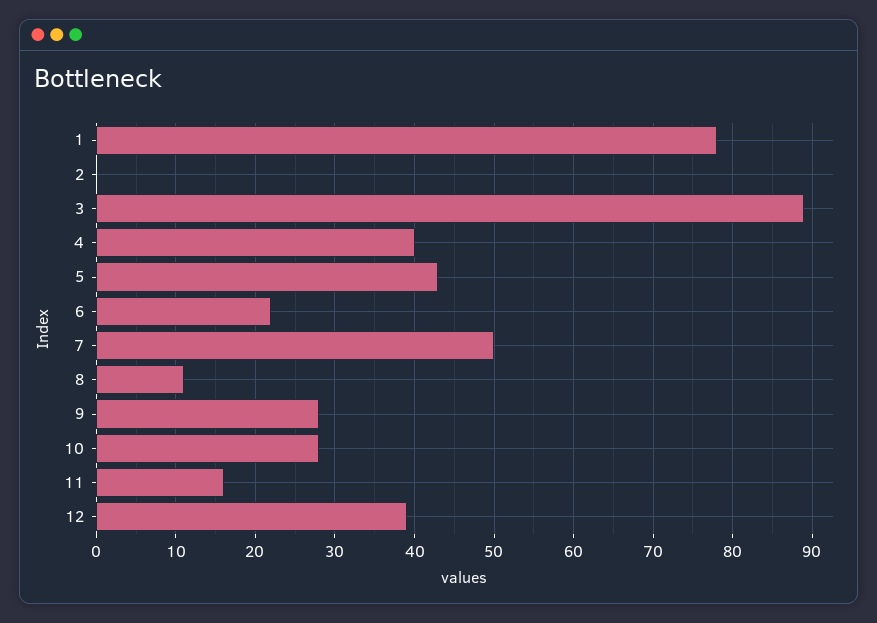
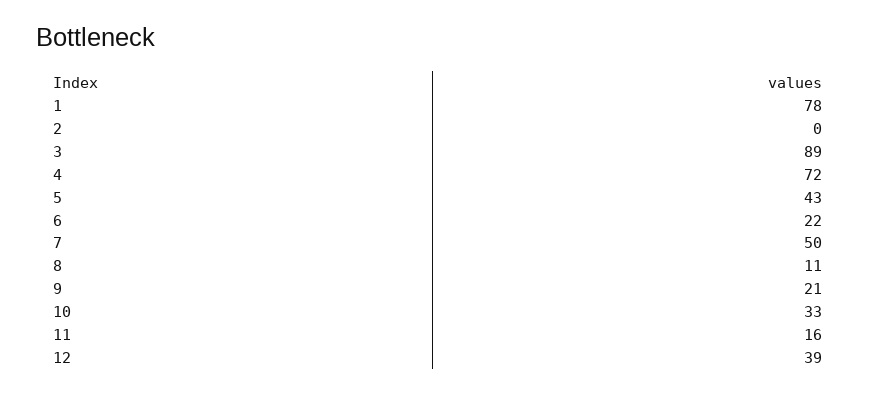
4: 40 -> 72
9: 28 -> 21
10: 28 -> 33

